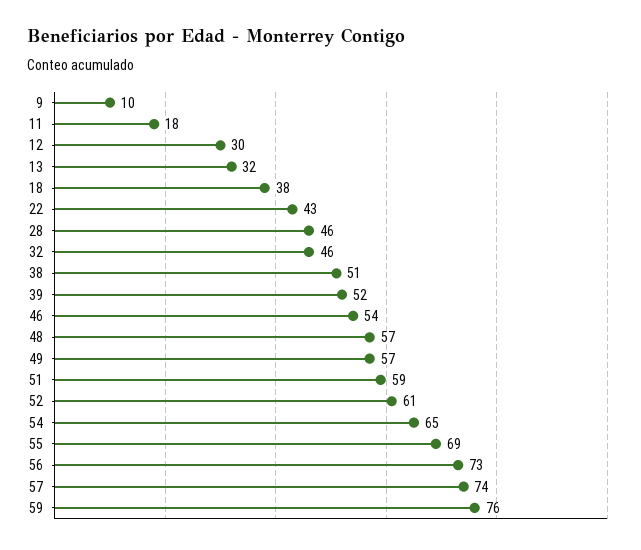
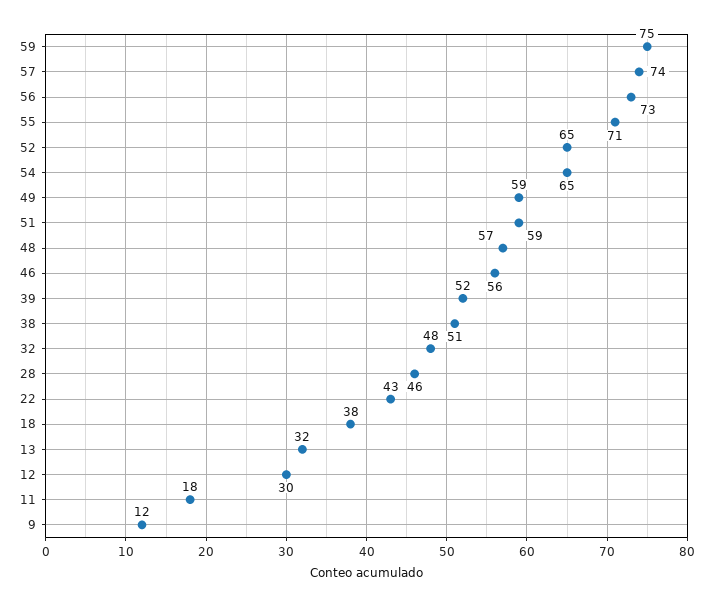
9: 10 -> 12
32: 46 -> 48
46: 54 -> 56
49: 57 -> 59
52: 61 -> 65
55: 69 -> 71
59: 76 -> 75

